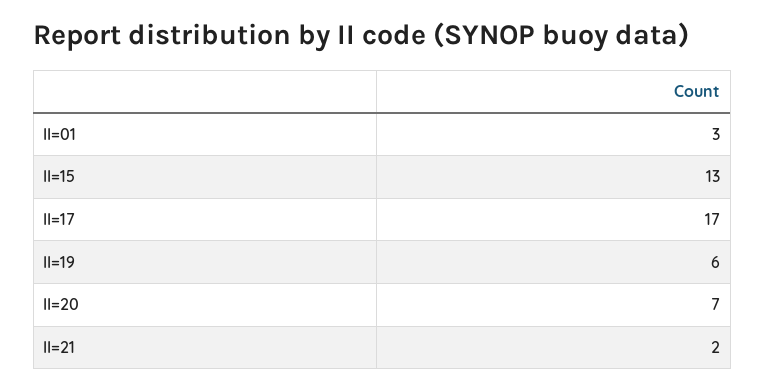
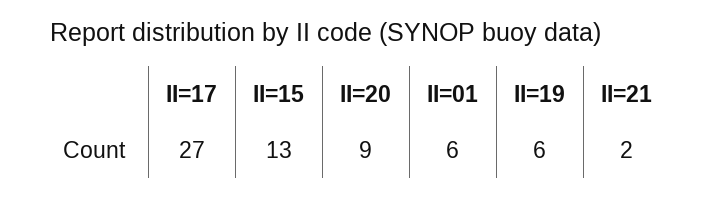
II=01: 3 -> 6
II=17: 17 -> 27
II=20: 7 -> 9

